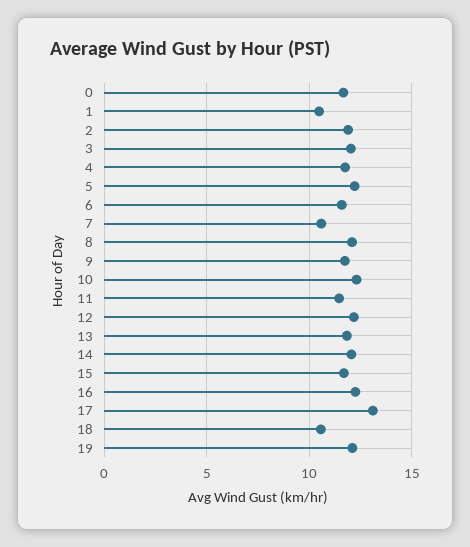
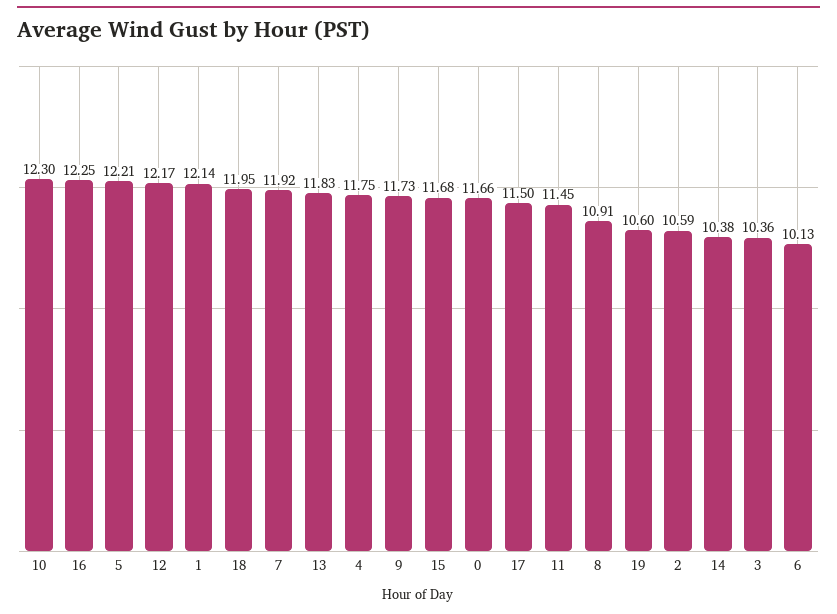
1: 10.5 -> 12.14
2: 12 -> 10.59
3: 12 -> 10.36
6: 11.5 -> 10.13
7: 10.5 -> 11.92
8: 12 -> 10.91
14: 12 -> 10.38
17: 13 -> 11.5
18: 10.5 -> 11.95
19: 12 -> 10.6

